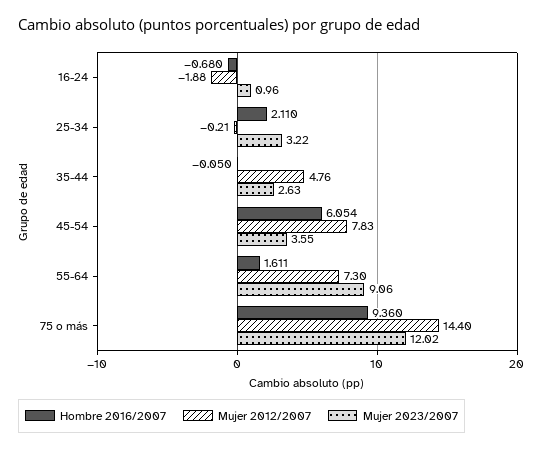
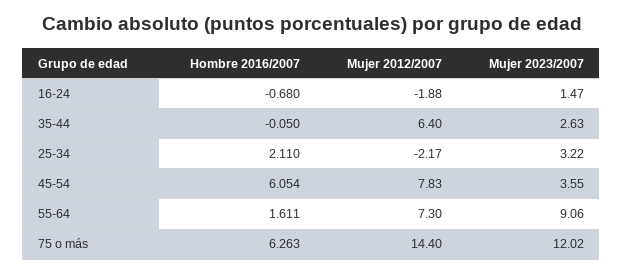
Mujer 2023/2007, 16-24: 0.96 -> 1.47
Mujer 2012/2007, 25-34: -0.21 -> -2.17
Mujer 2012/2007, 35-44: 4.76 -> 6.4
Hombre 2016/2007, 75 o más: 9.36 -> 6.263

